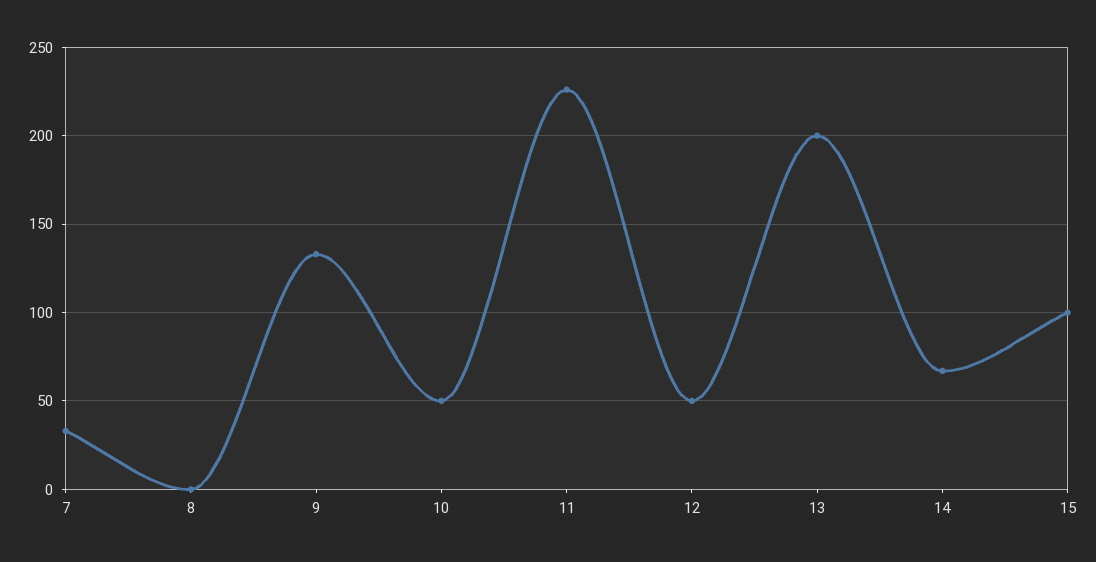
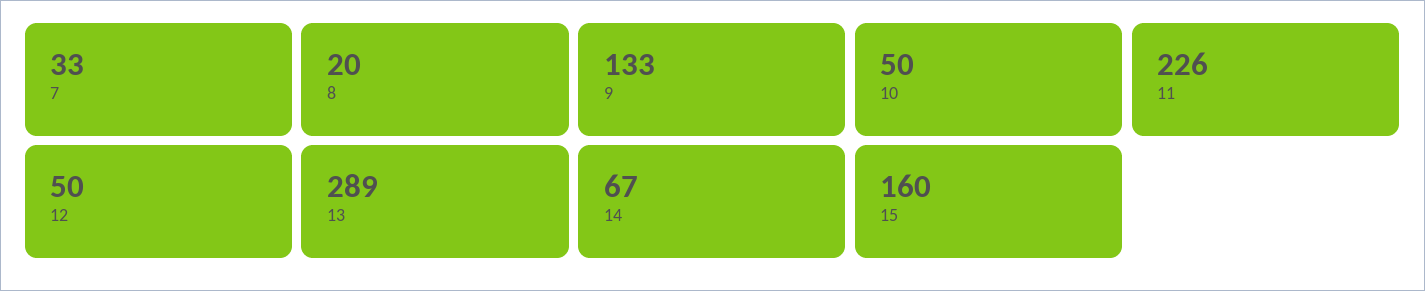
8: 0 -> 20
13: 200 -> 289
15: 100 -> 160

